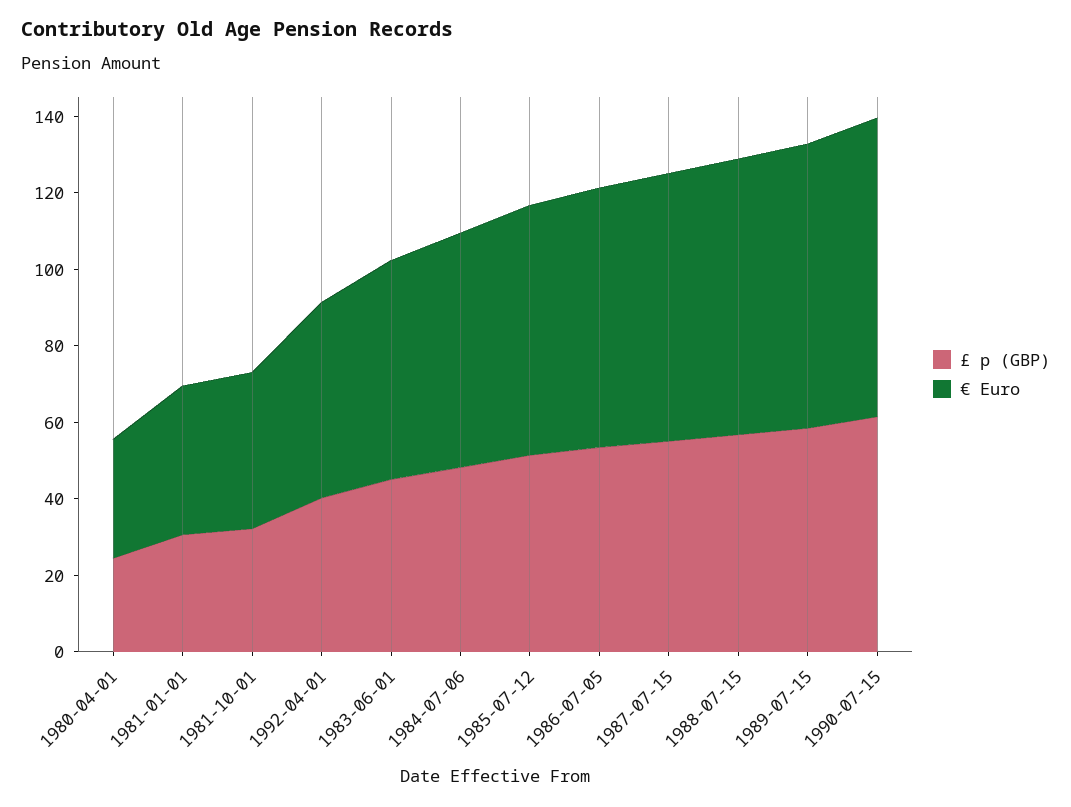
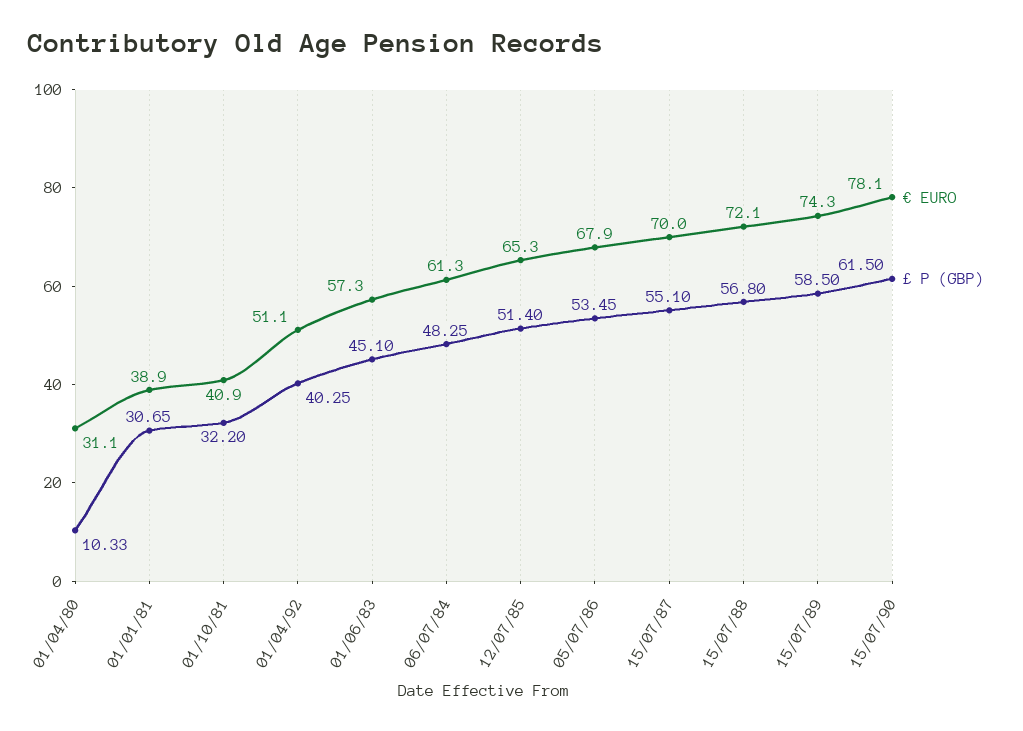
£ p (GBP), 1980-04-01: 25 -> 10.33

